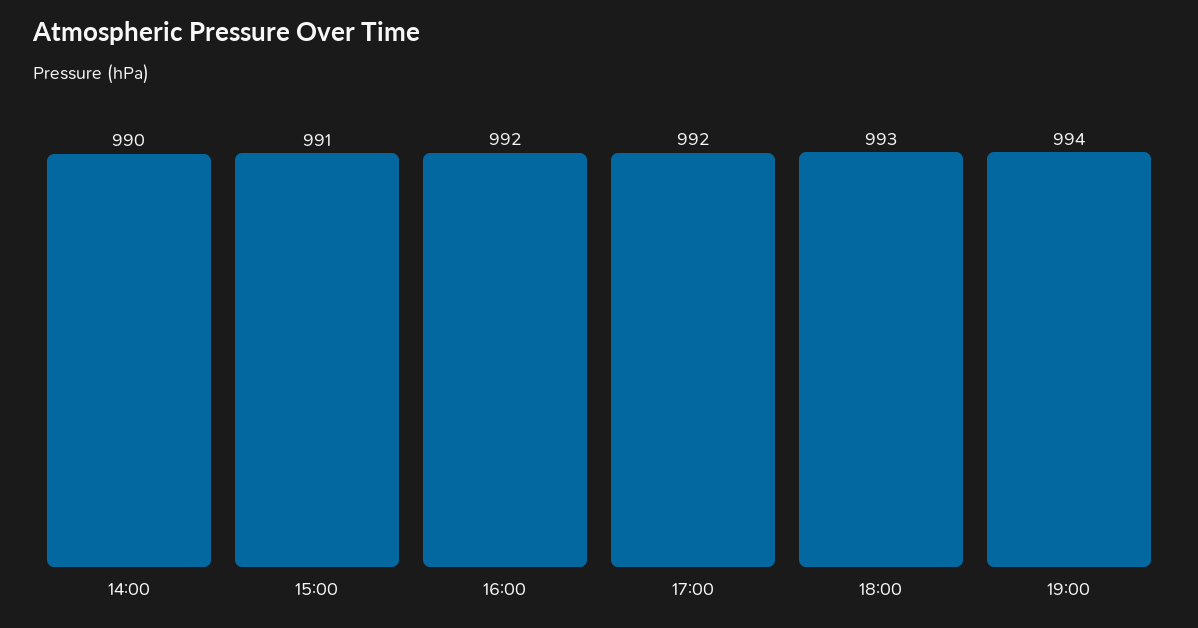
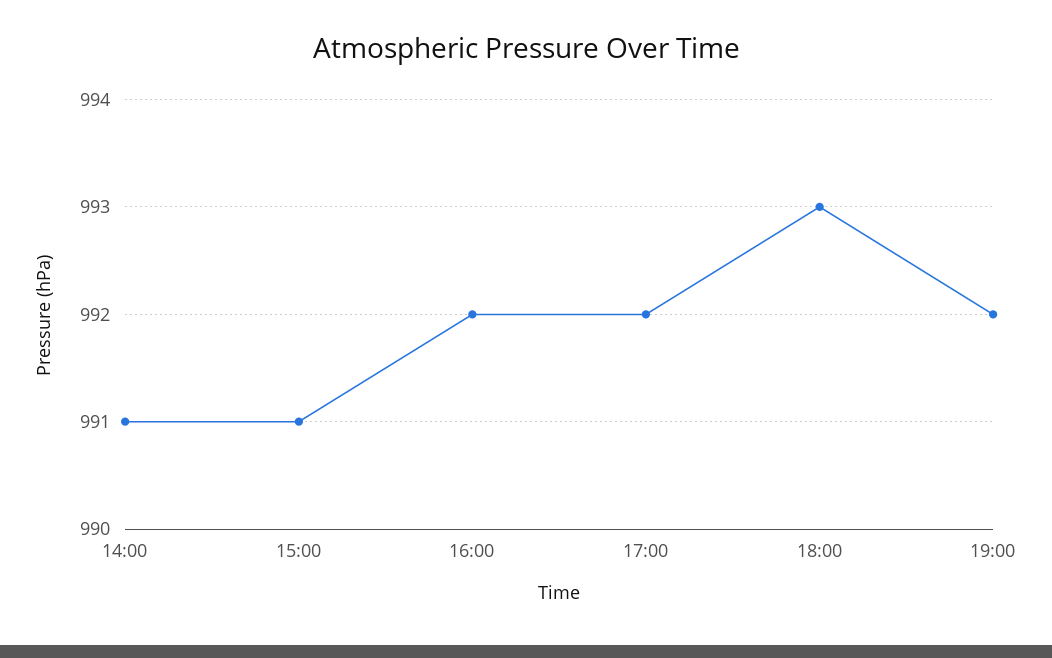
14:00: 990 -> 991
19:00: 994 -> 992

